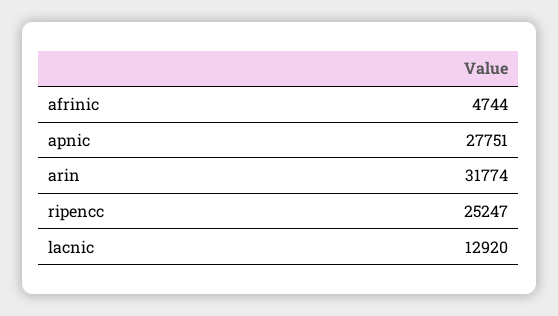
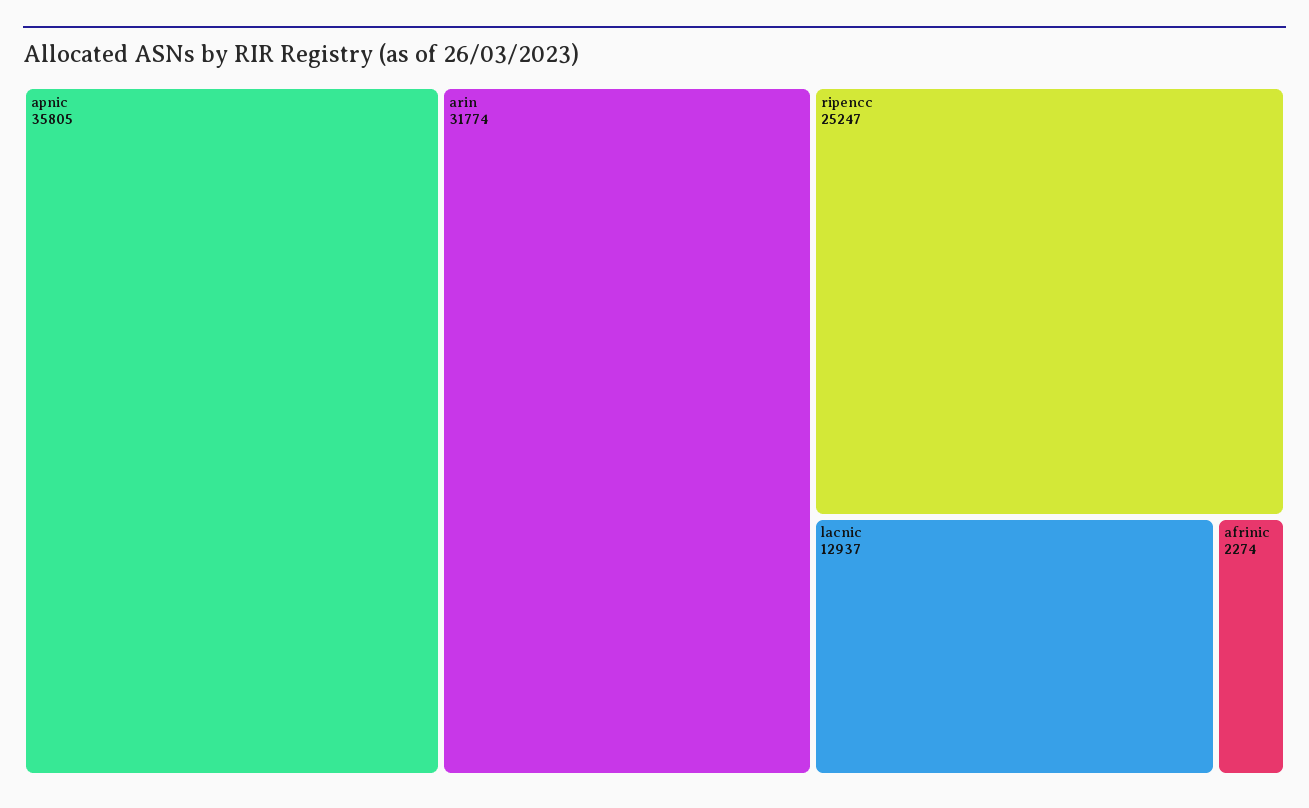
afrinic: 4744 -> 2274
apnic: 27751 -> 35805
lacnic: 12920 -> 12937

